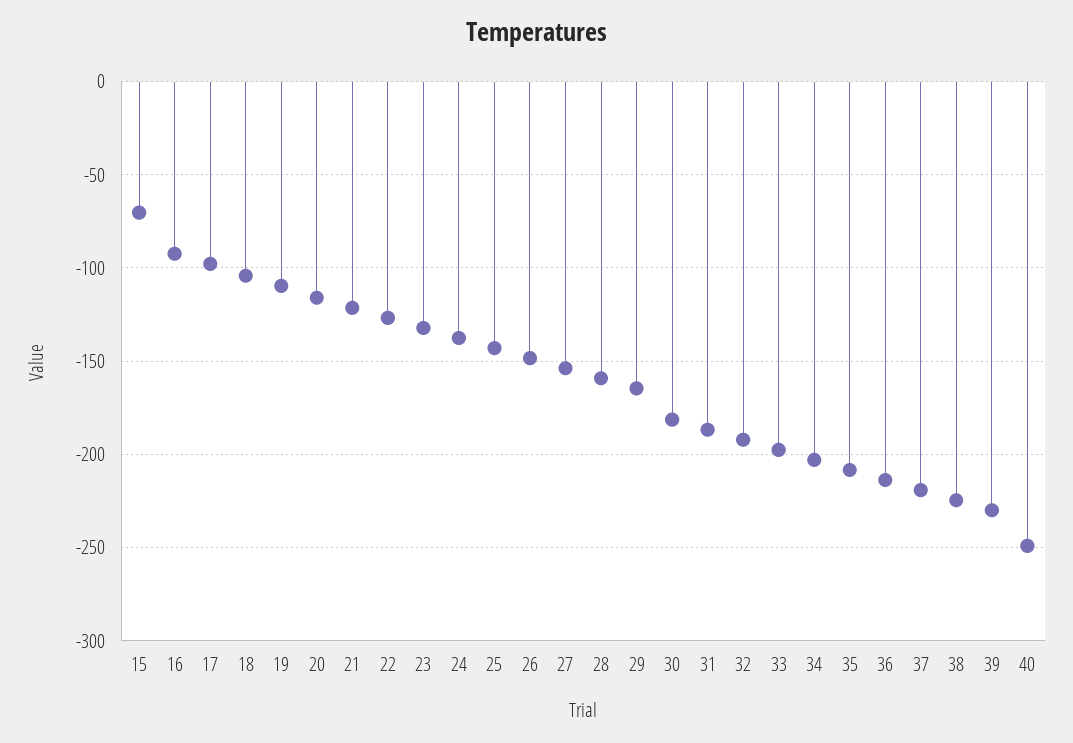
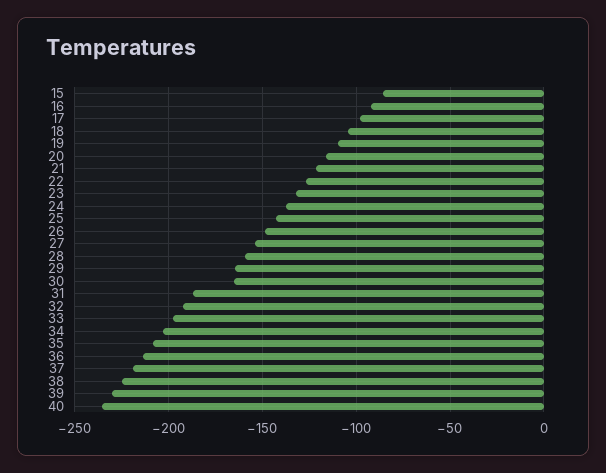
15: -70 -> -85
30: -180 -> -165
40: -250 -> -235

